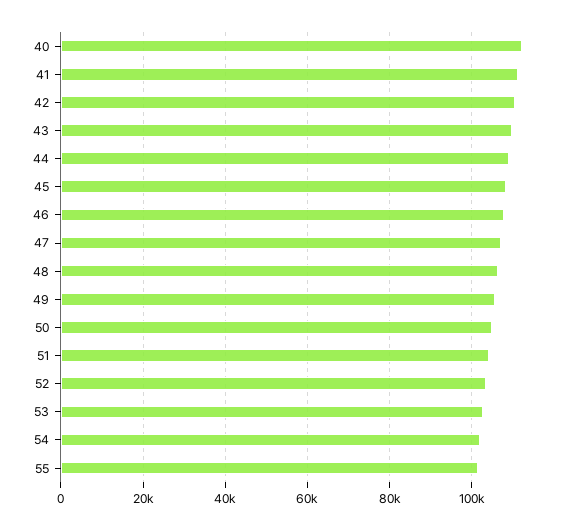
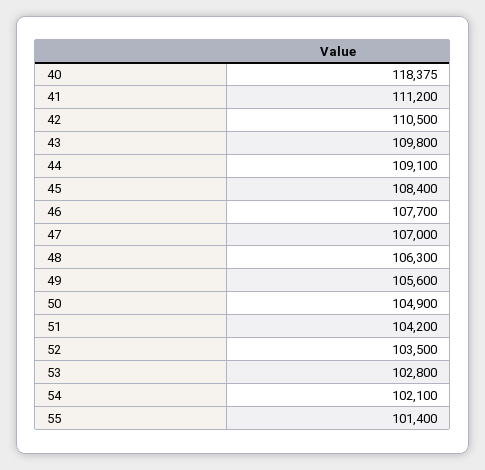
40: 112000 -> 118375

